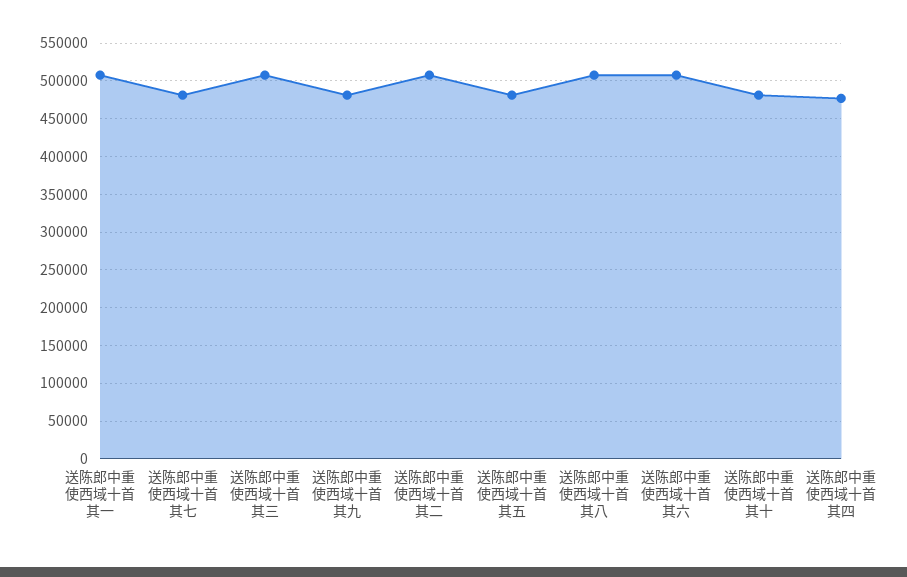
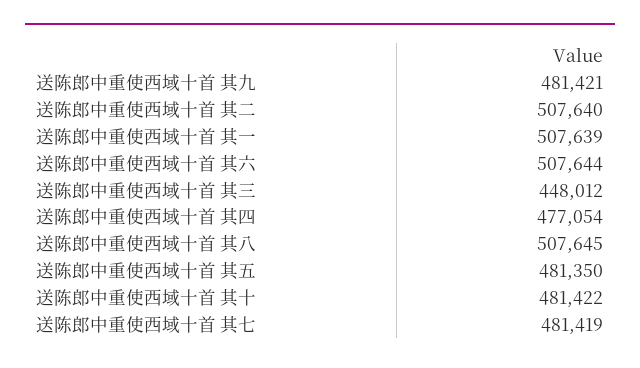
送陈郎中重使西域十首 其三: 510000 -> 448012

